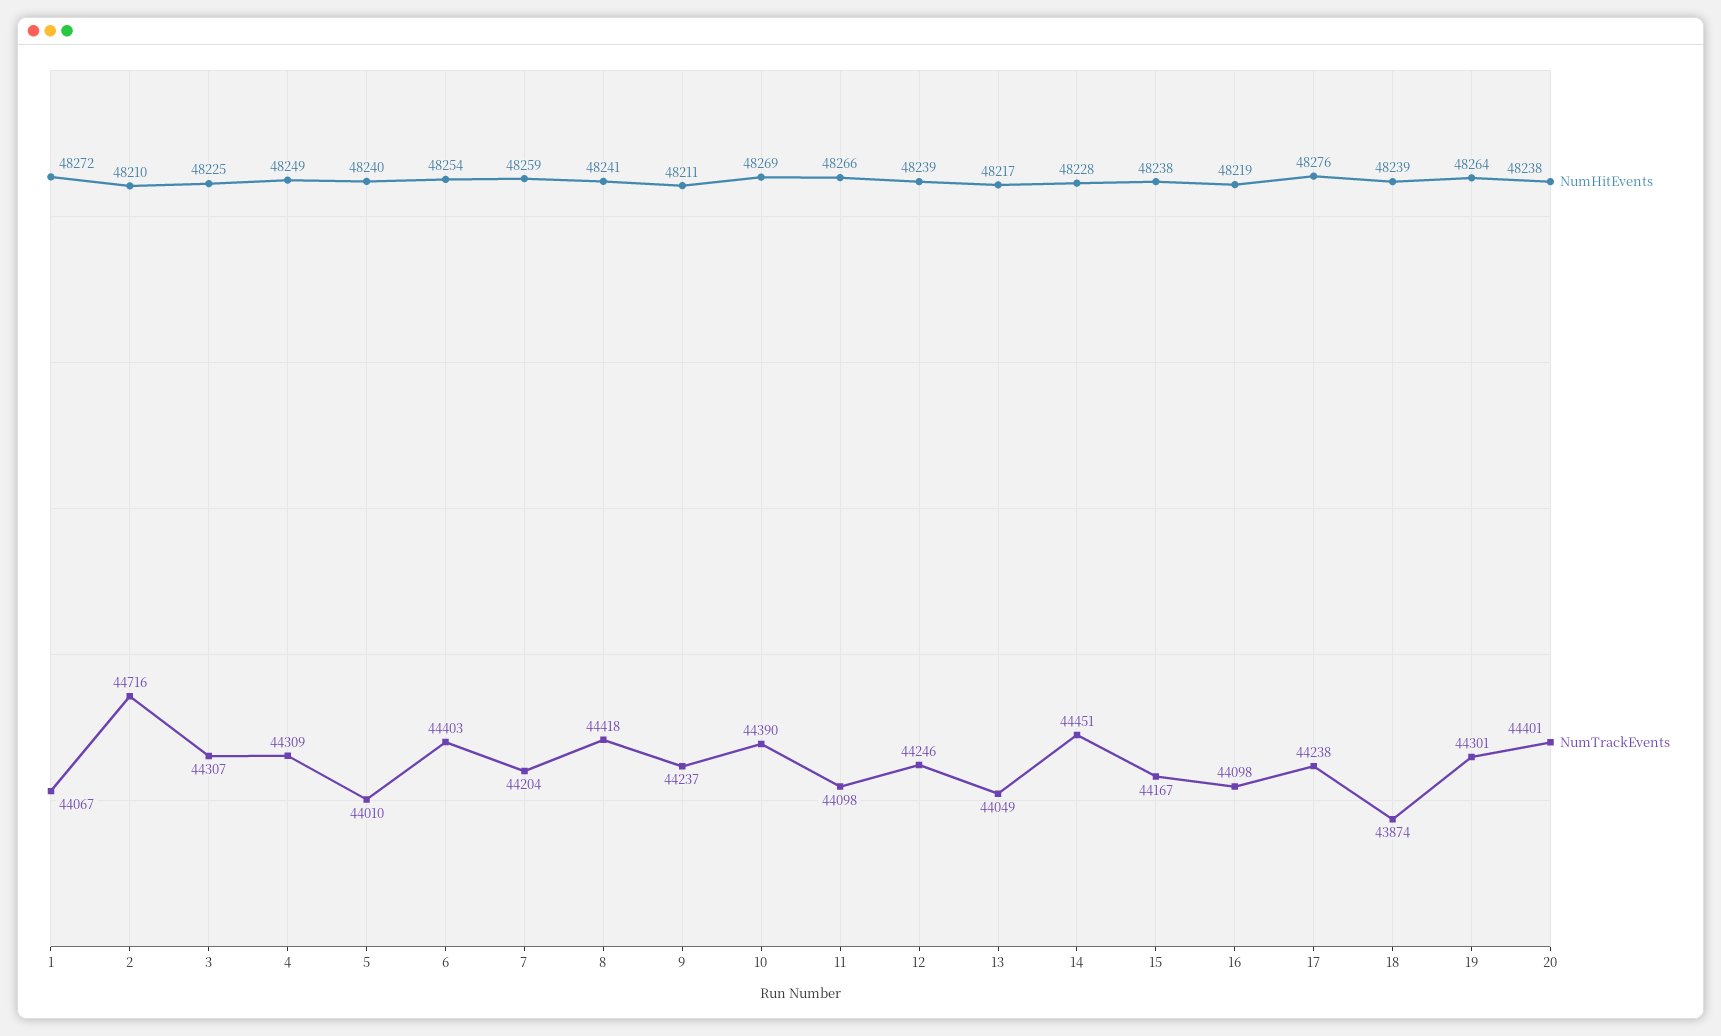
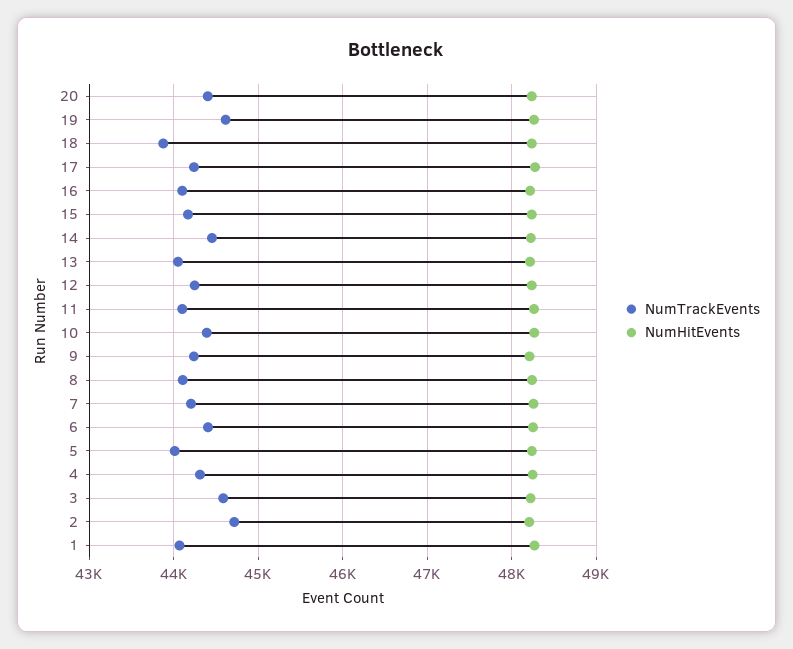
NumTrackEvents, 3: 44307 -> 44600
NumTrackEvents, 8: 44418 -> 44100
NumTrackEvents, 19: 44301 -> 44600

